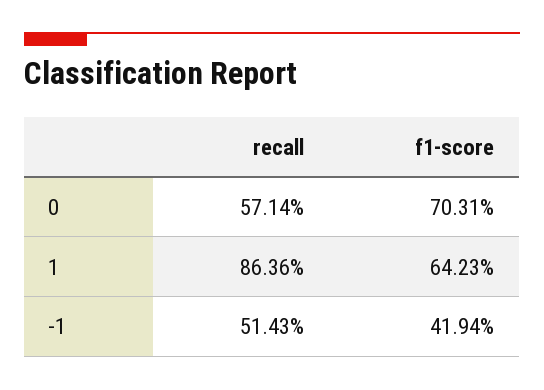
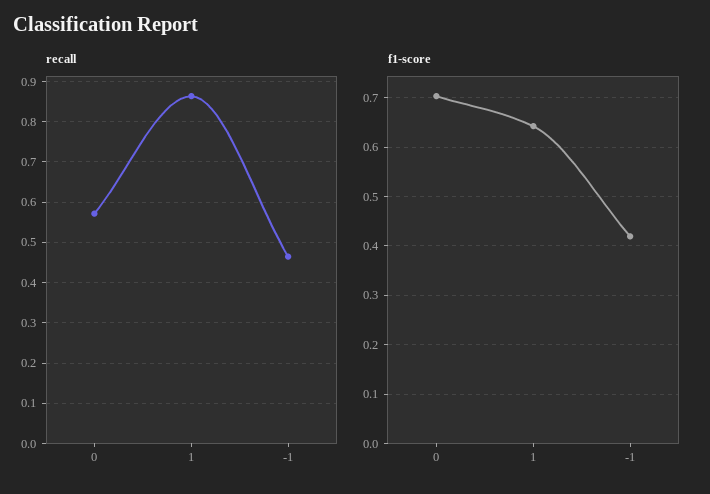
recall, -1: 0.5143 -> 0.46

